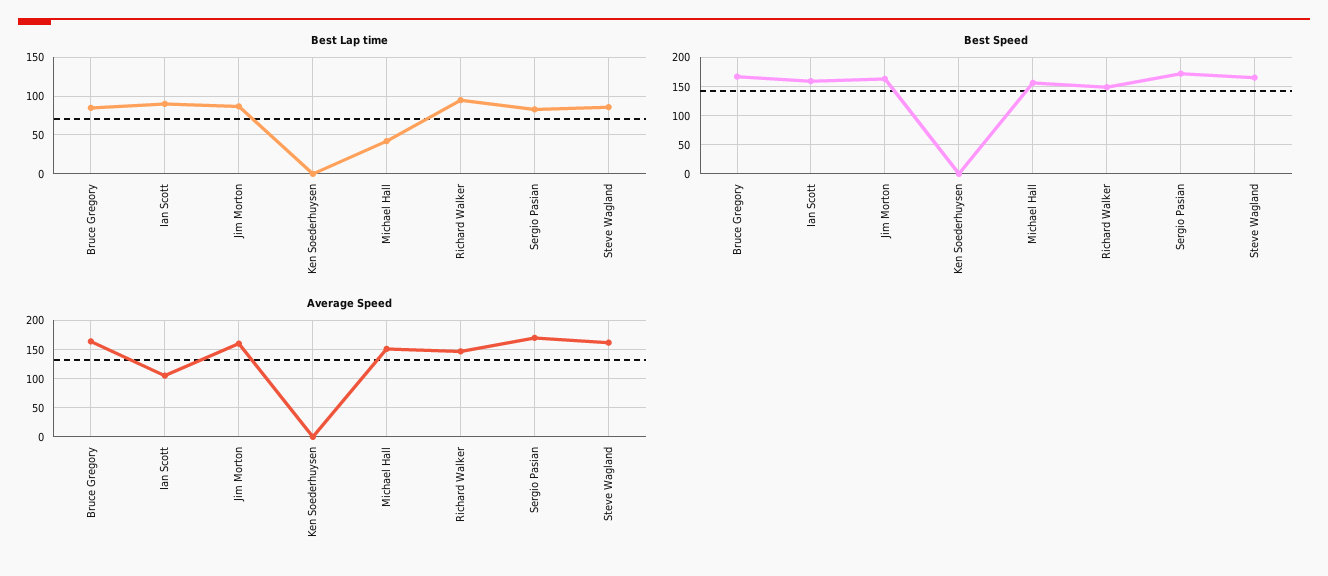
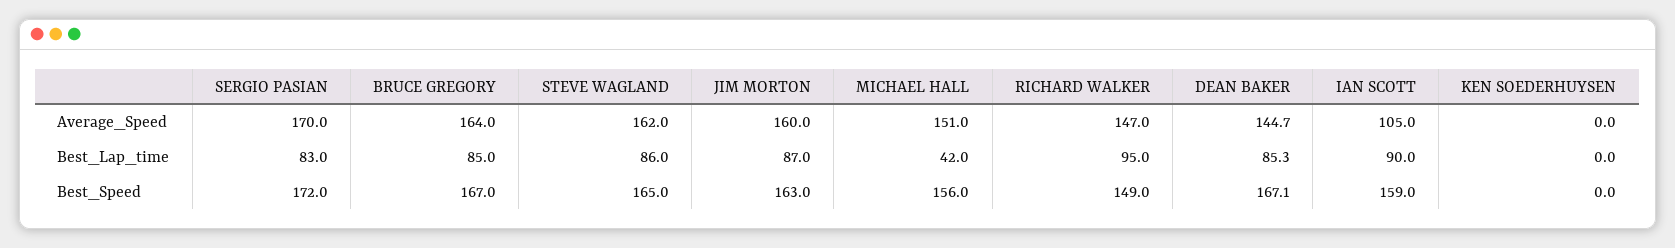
Average Speed, DEAN BAKER: none -> 144.7
Best Lap time, DEAN BAKER: none -> 85.3
Best Speed, DEAN BAKER: none -> 167.1

